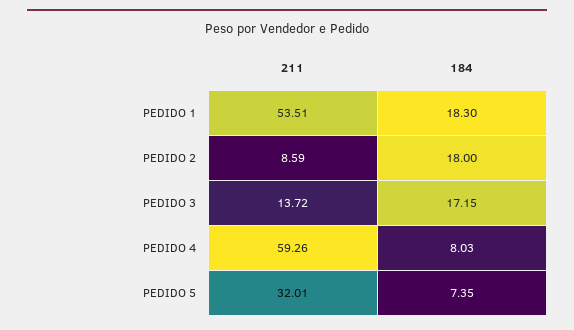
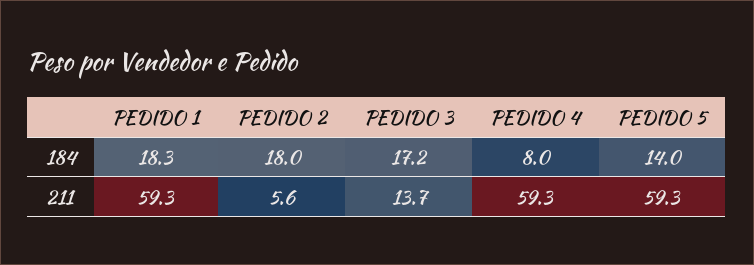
211, PEDIDO 1: 53.51 -> 59.3
211, PEDIDO 2: 8.59 -> 5.6
211, PEDIDO 5: 32.01 -> 59.3
184, PEDIDO 5: 7.35 -> 14

